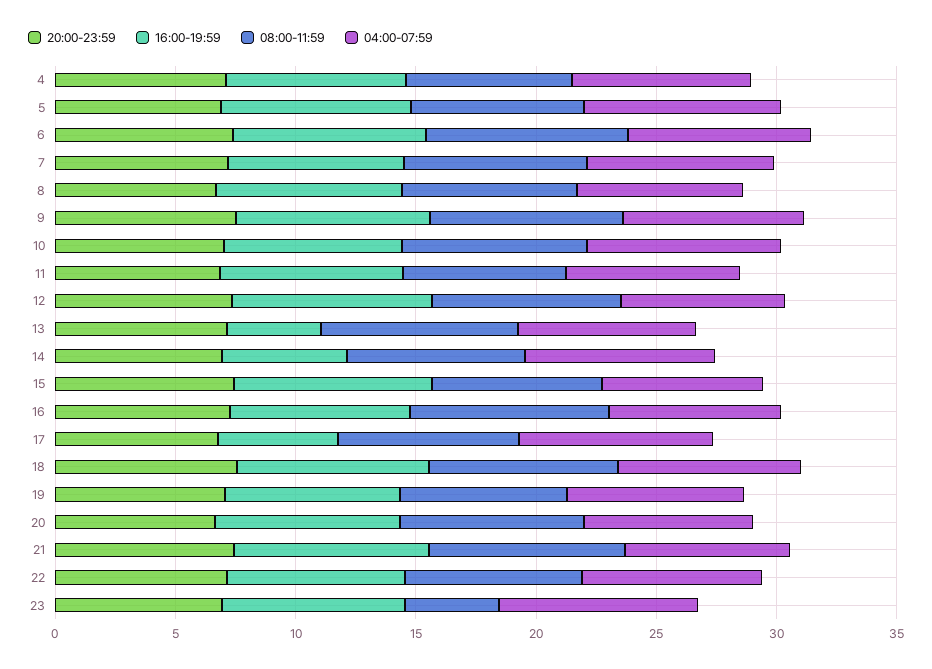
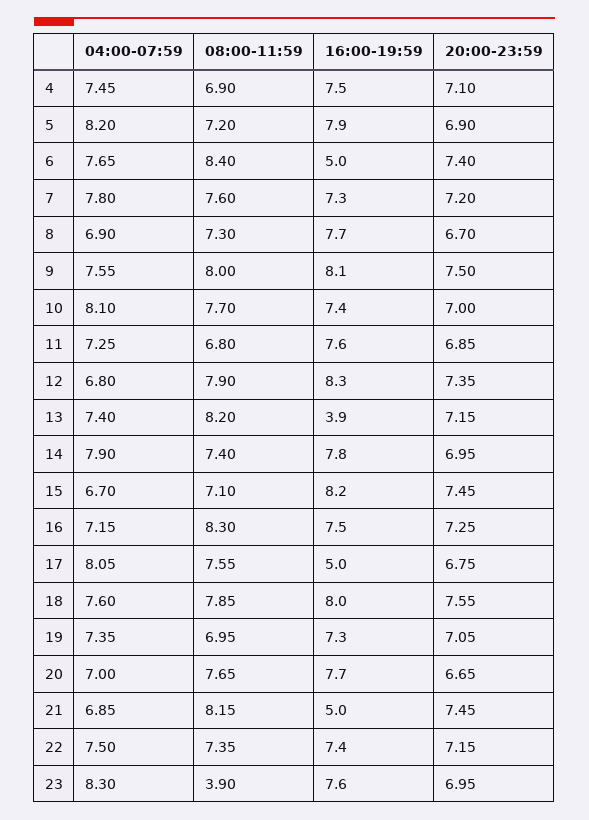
16:00-19:59, 6: 8 -> 5
16:00-19:59, 14: 5 -> 7.8
16:00-19:59, 21: 8 -> 5

